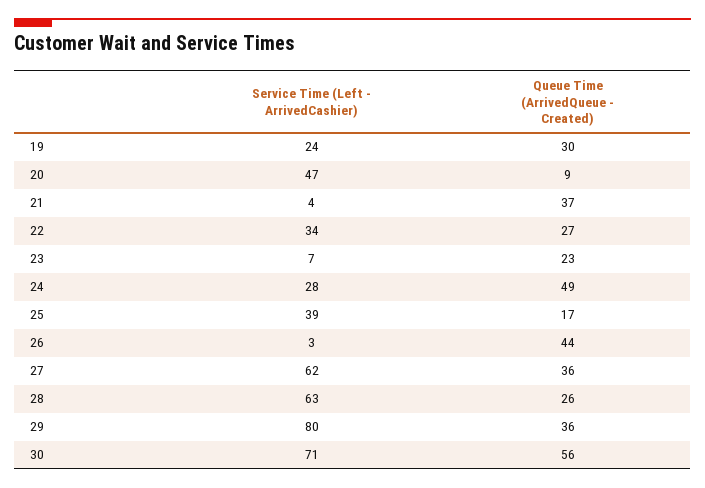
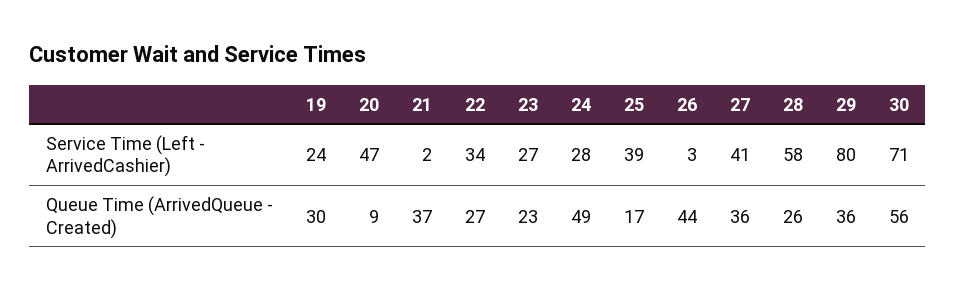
Service Time (Left - ArrivedCashier), 21: 4 -> 2
Service Time (Left - ArrivedCashier), 23: 7 -> 27
Service Time (Left - ArrivedCashier), 27: 62 -> 41
Service Time (Left - ArrivedCashier), 28: 63 -> 58

